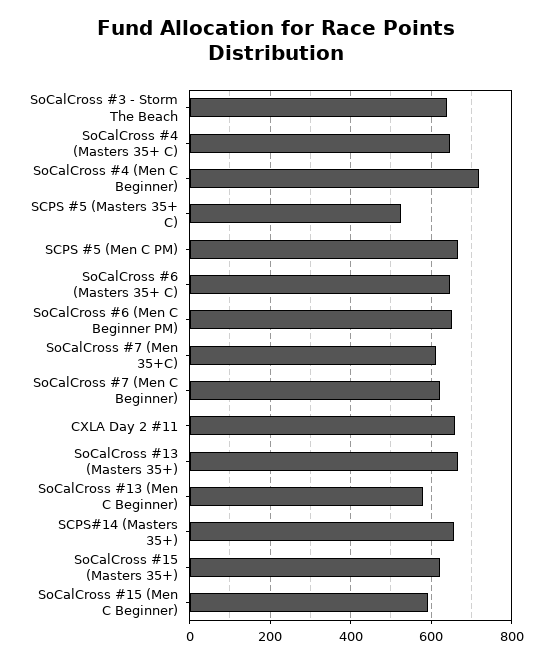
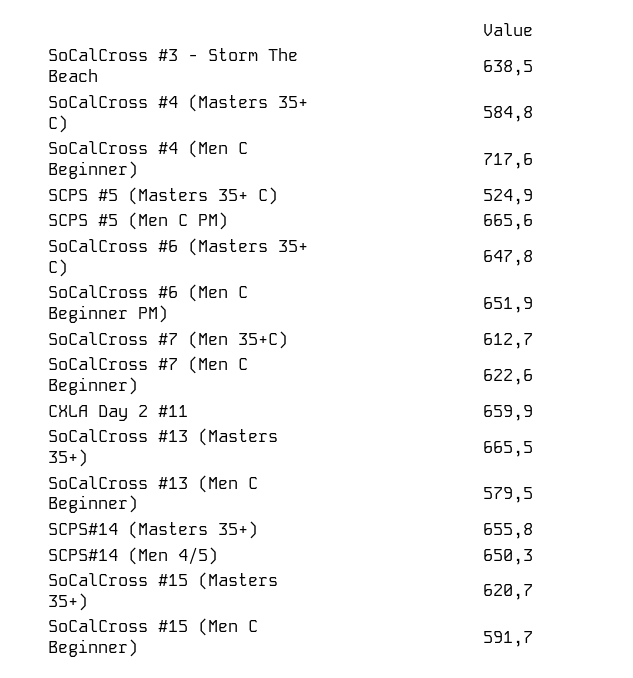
SoCalCross #4 (Masters 35+ C): 640 -> 584.8
SCPS#14 (Men 4/5): none -> 650.3

